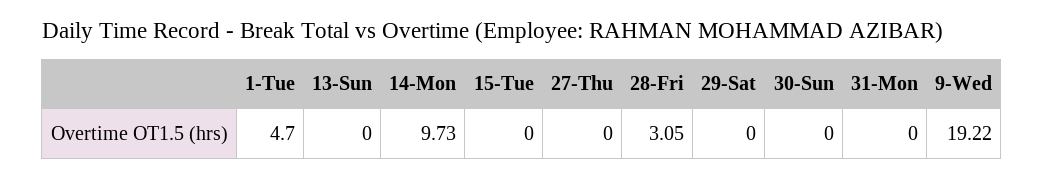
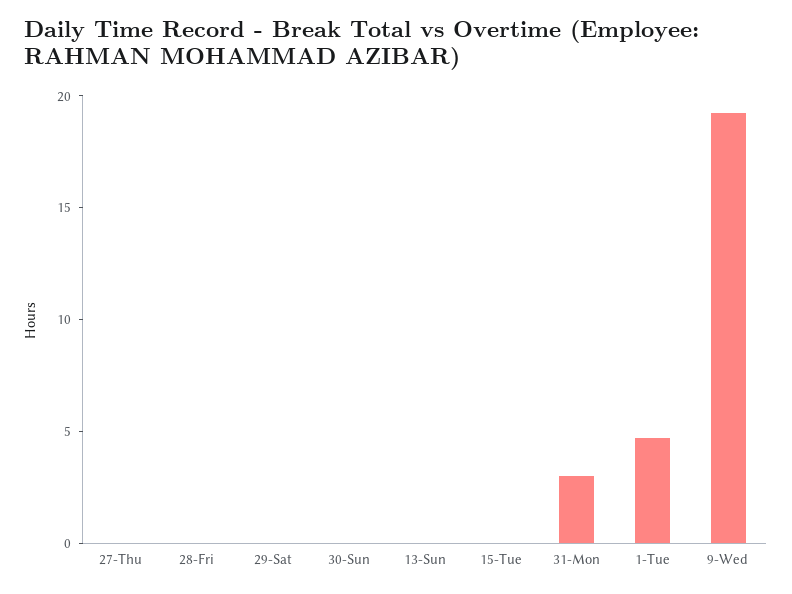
14-Mon: 9.73 -> none
28-Fri: 3.05 -> 0
31-Mon: 0 -> 3

